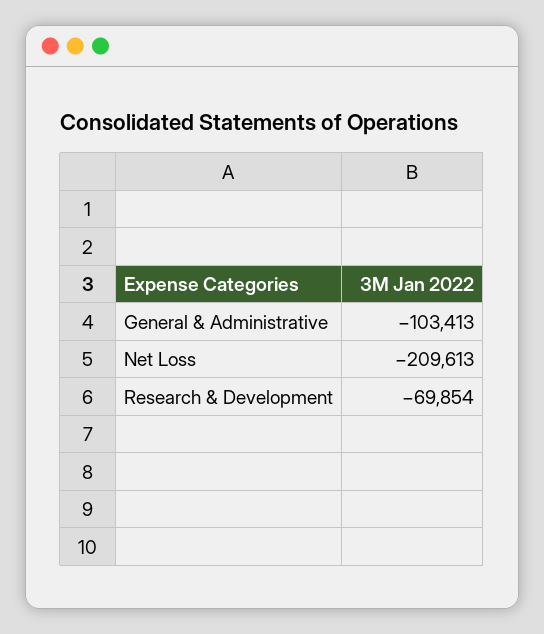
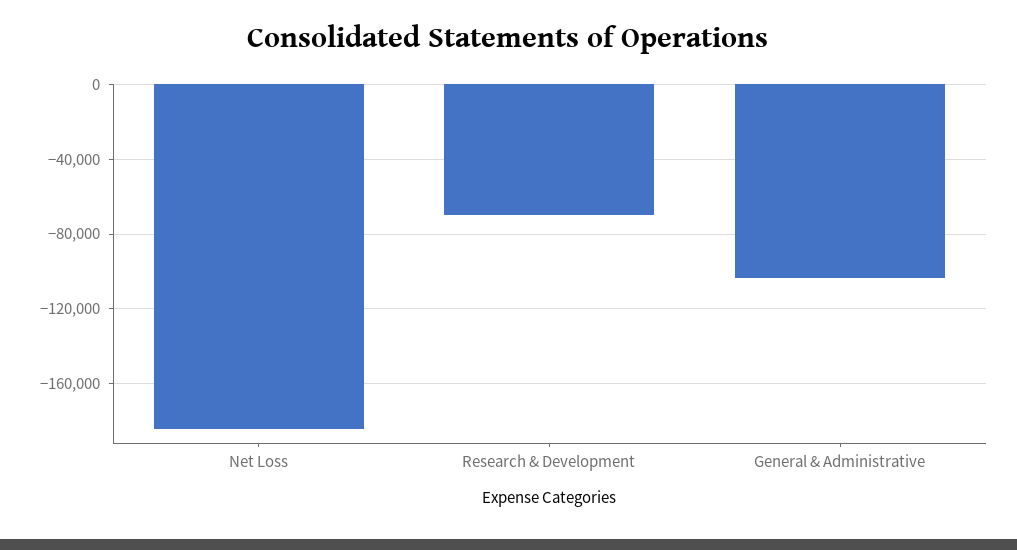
Net Loss: -209613 -> -185000

